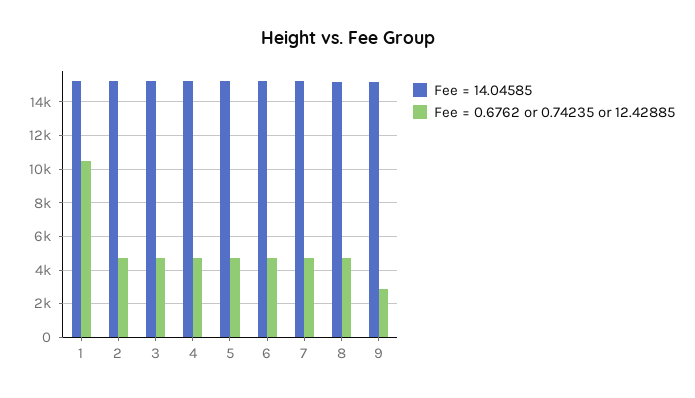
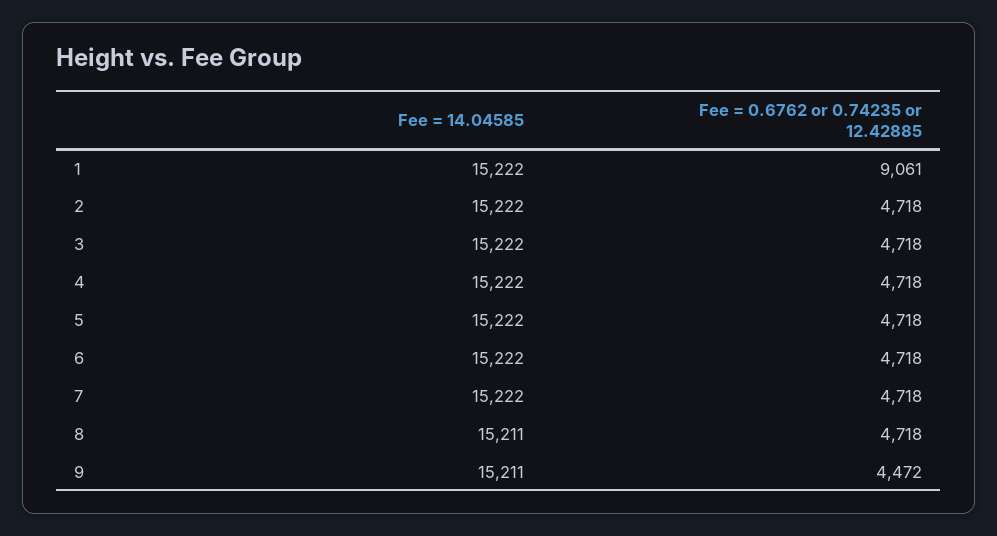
Fee = 0.6762 or 0.74235 or 12.42885, 1: 10500 -> 9061
Fee = 0.6762 or 0.74235 or 12.42885, 9: 3000 -> 4472

